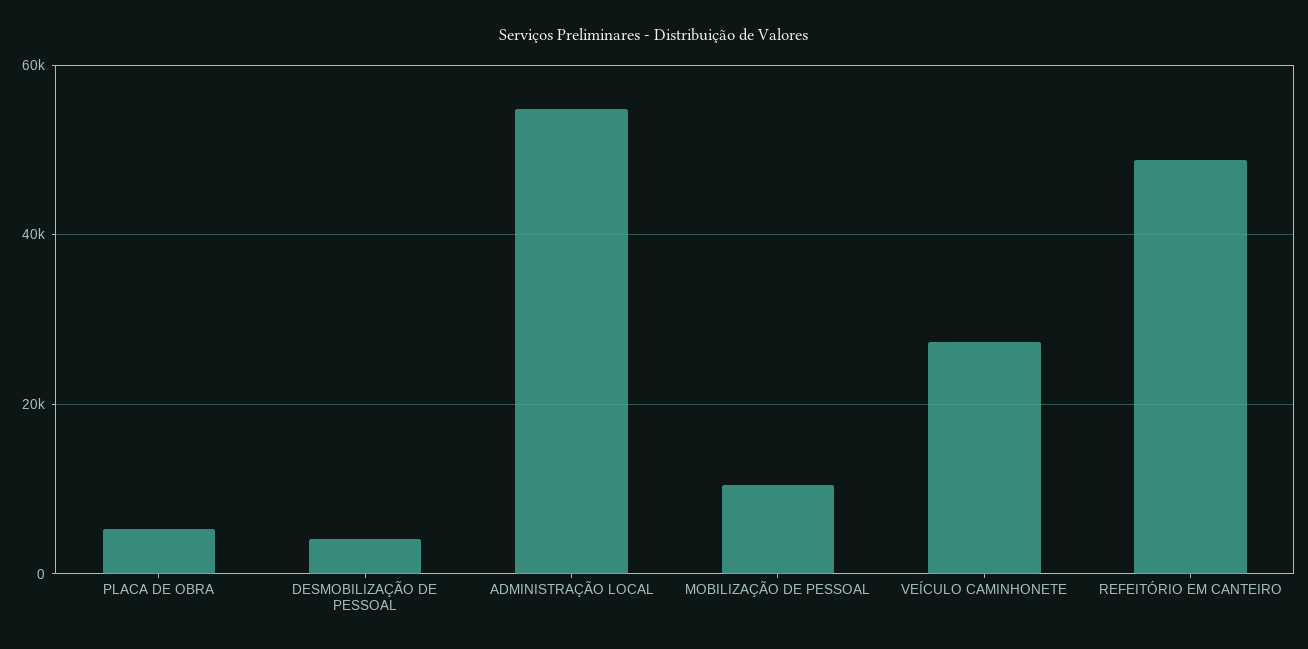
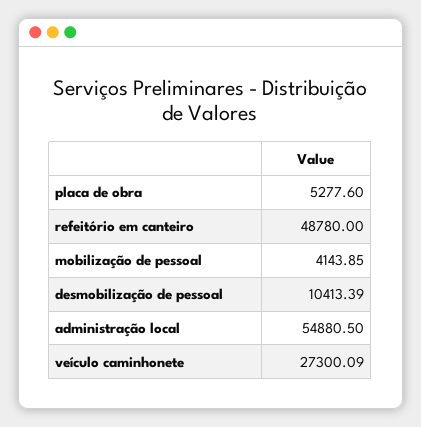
DESMOBILIZAÇÃO DE PESSOAL: 4000 -> 10413.39
MOBILIZAÇÃO DE PESSOAL: 10000 -> 4143.85

